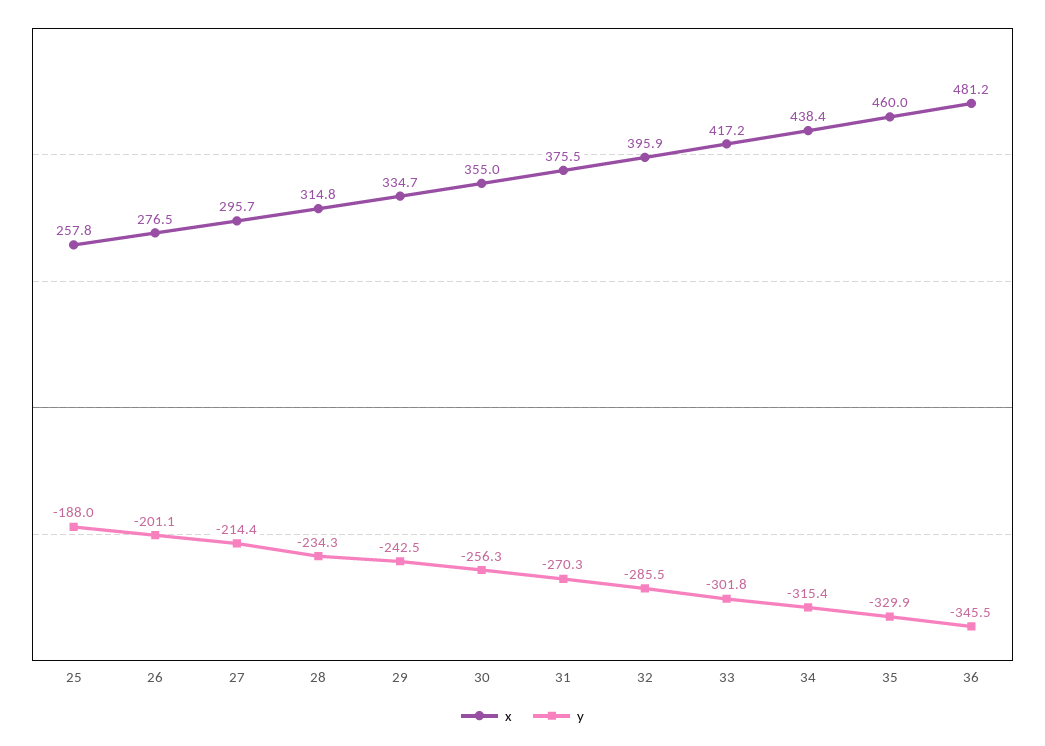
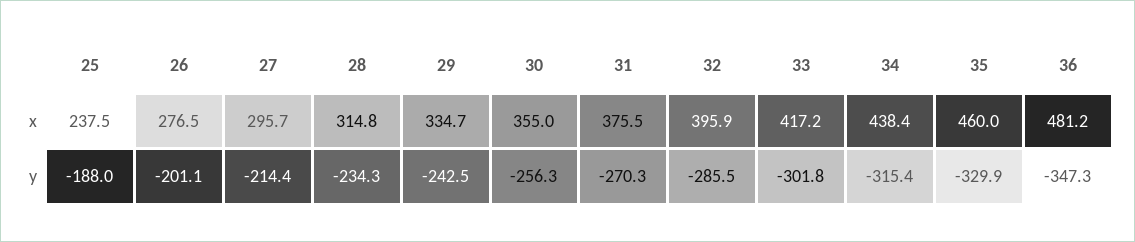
x, 25: 257.8 -> 237.5
y, 36: -345.5 -> -347.3

